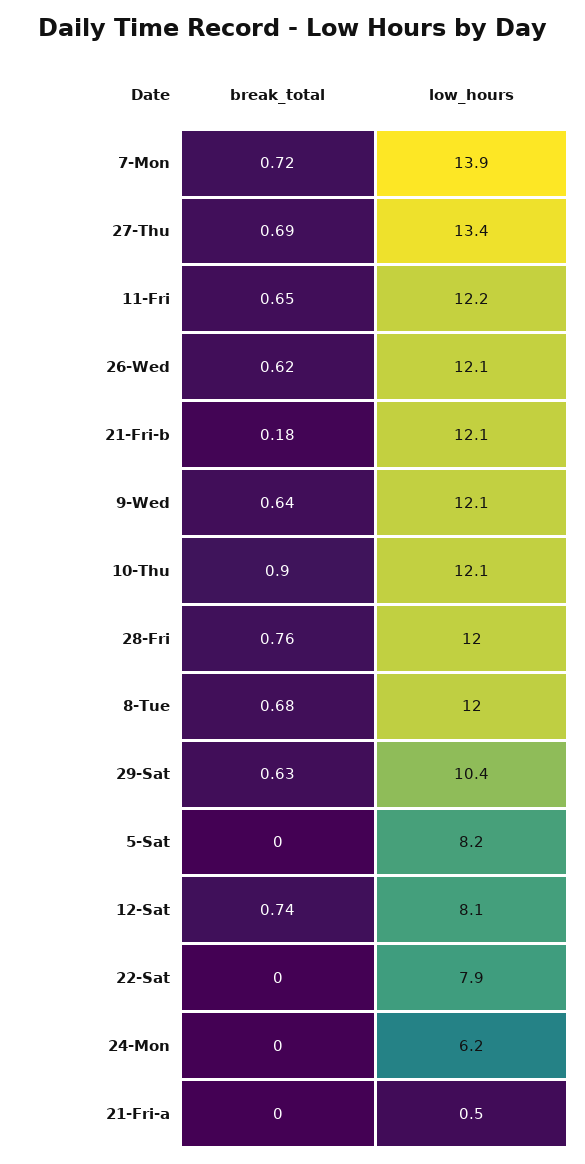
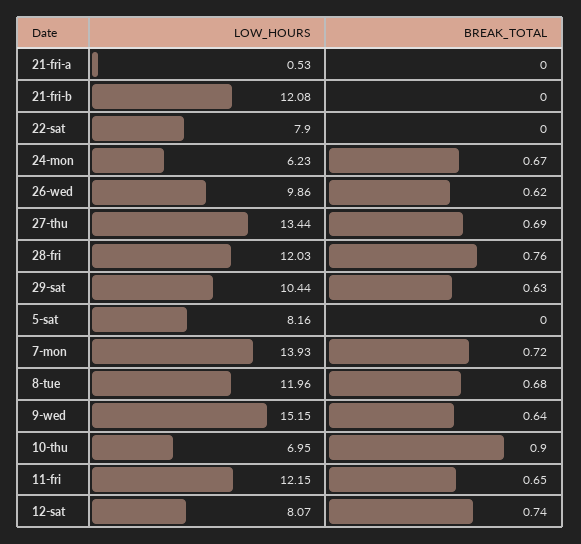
low_hours, 26-Wed: 12.1 -> 9.86
break_total, 21-Fri-b: 0.18 -> 0
low_hours, 9-Wed: 12.1 -> 15.15
low_hours, 10-Thu: 12.1 -> 6.95
break_total, 24-Mon: 0 -> 0.67

